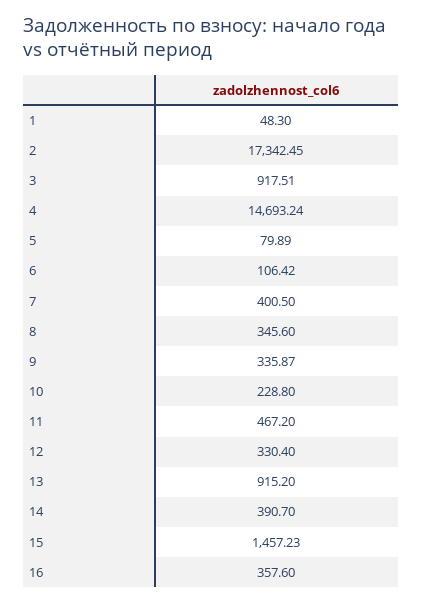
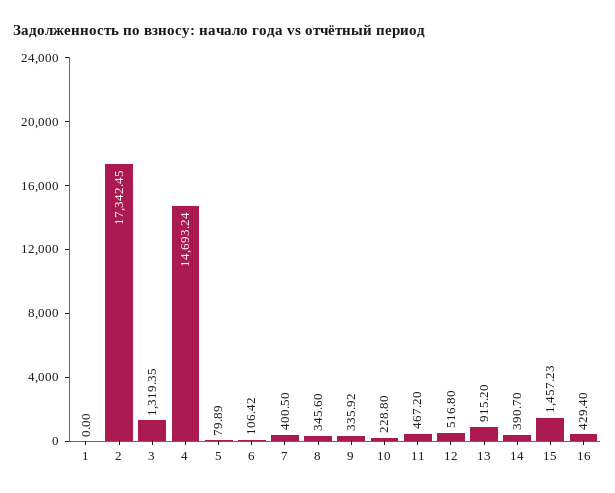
1: 48.3 -> 0
3: 917.51 -> 1319.35
9: 335.87 -> 335.92
12: 330.4 -> 516.8
16: 357.6 -> 429.4

